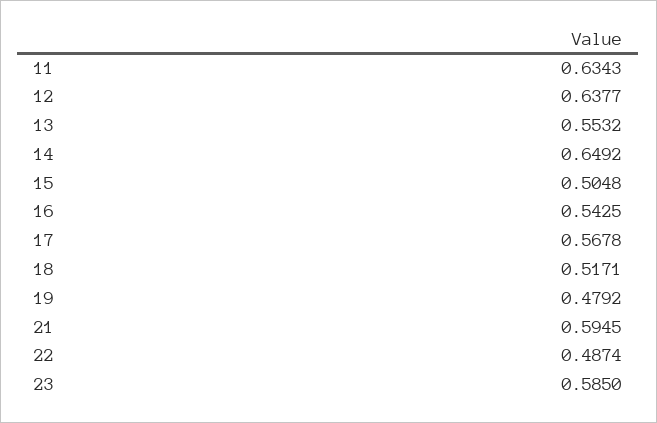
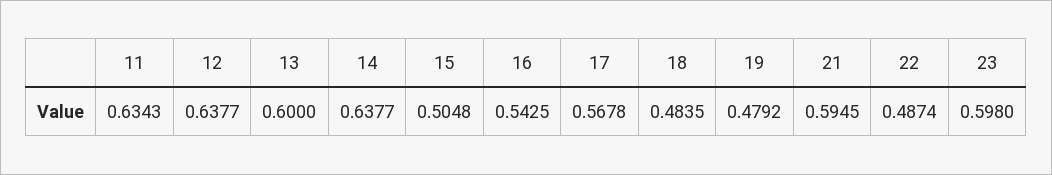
13: 0.5532 -> 0.6
14: 0.6492 -> 0.6377
18: 0.5171 -> 0.4835
23: 0.585 -> 0.598

